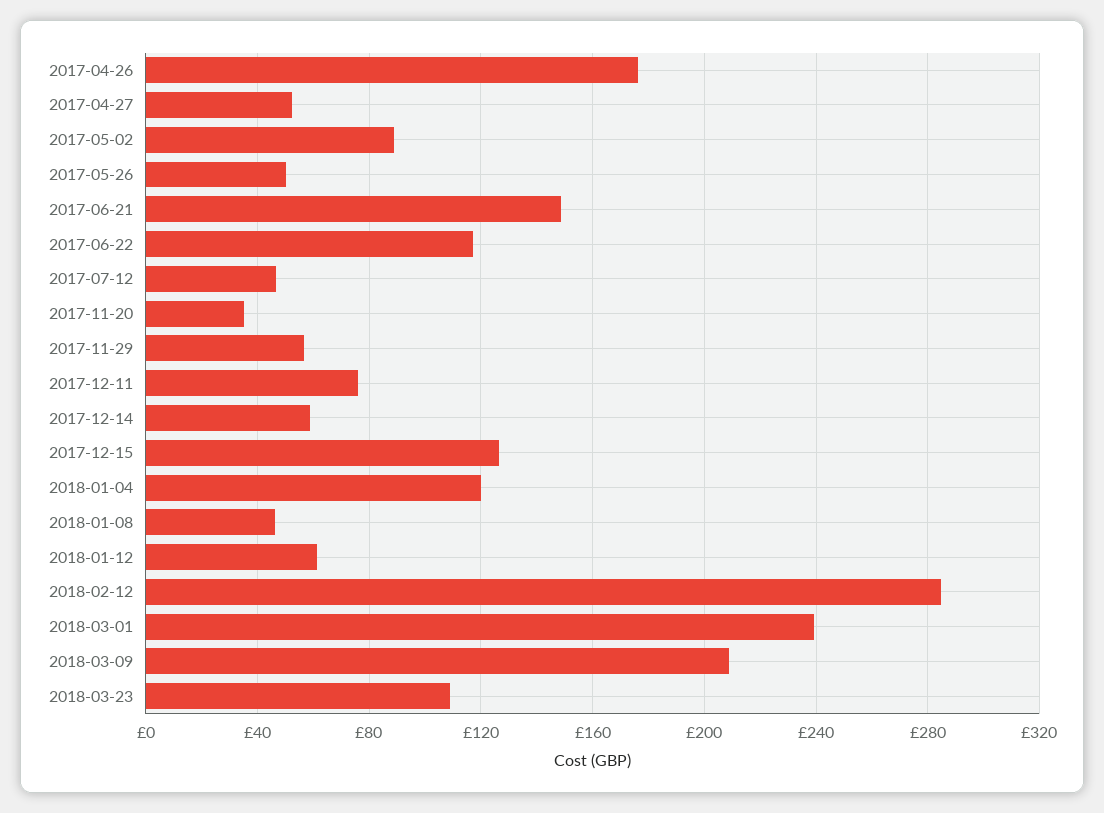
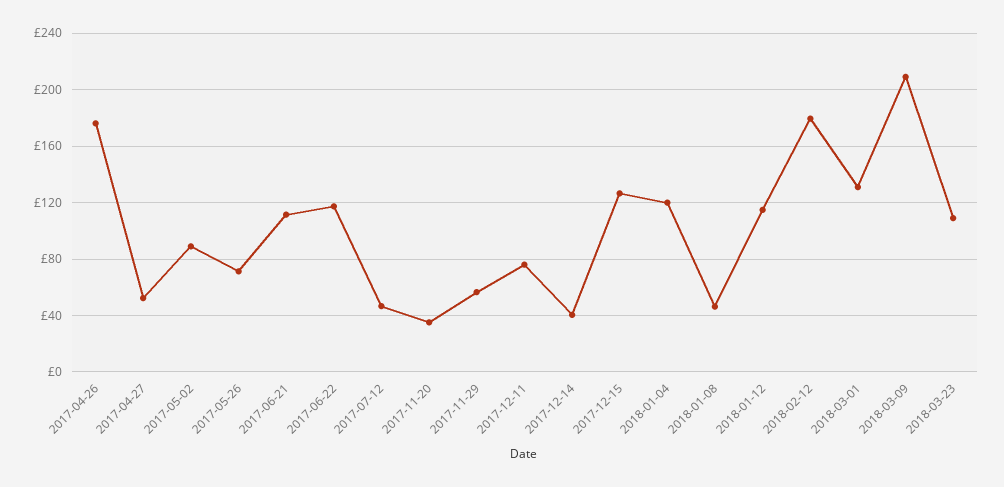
2017-05-26: 50 -> 70
2017-06-21: 150 -> 110
2017-12-14: 60 -> 40
2018-01-12: 60 -> 115
2018-02-12: 285 -> 180
2018-03-01: 240 -> 130

